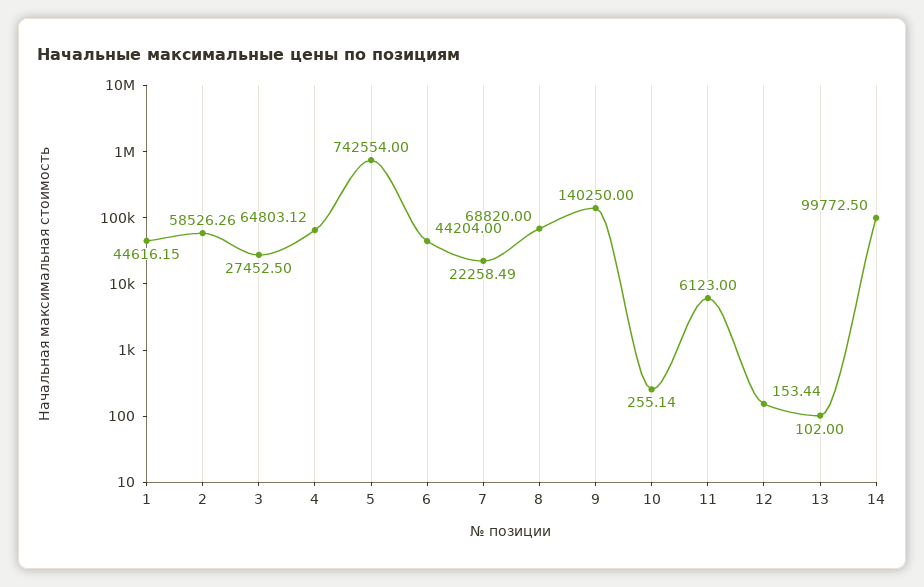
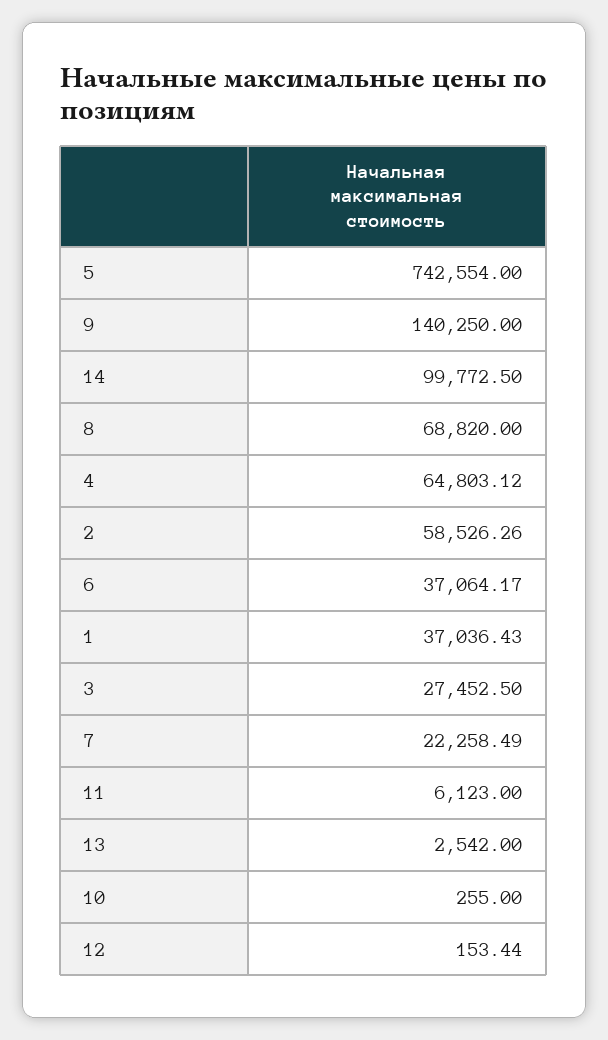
1: 44616.15 -> 37036.43
6: 44204 -> 37064.17
10: 255.14 -> 255
13: 102 -> 2542

